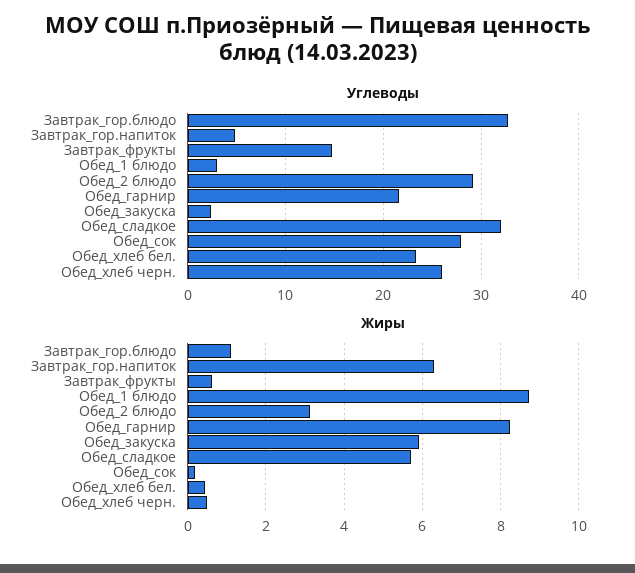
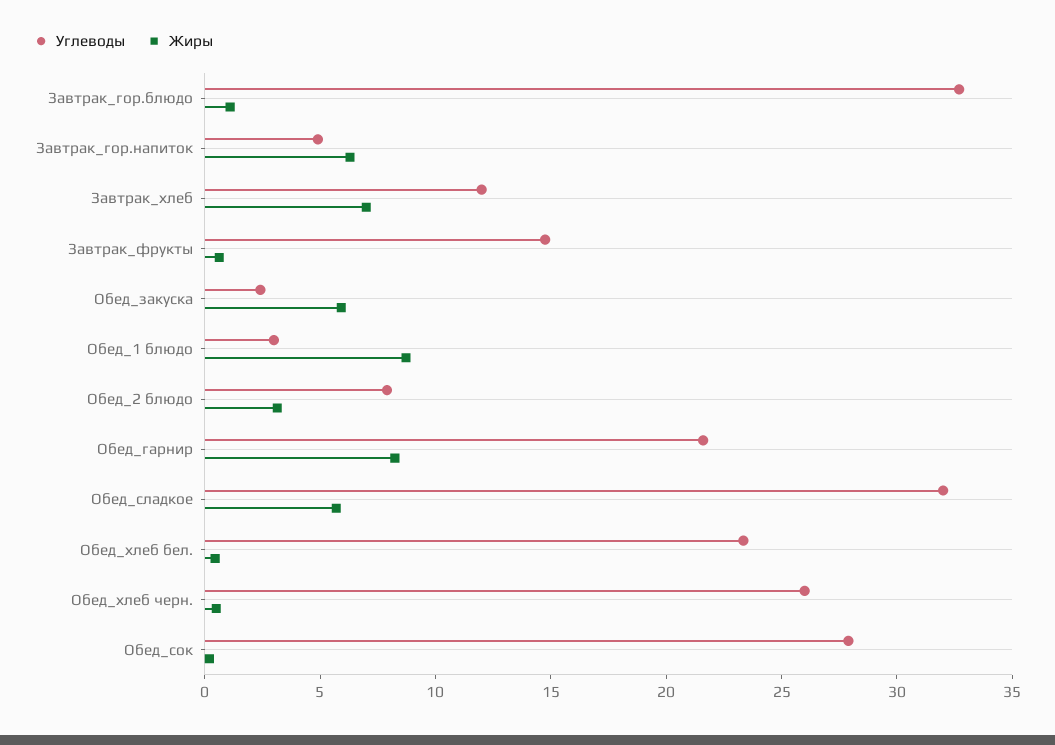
Углеводы, Обед_2 блюдо: 29 -> 8
Углеводы, Завтрак_хлеб: none -> 12
Жиры, Завтрак_хлеб: none -> 7

